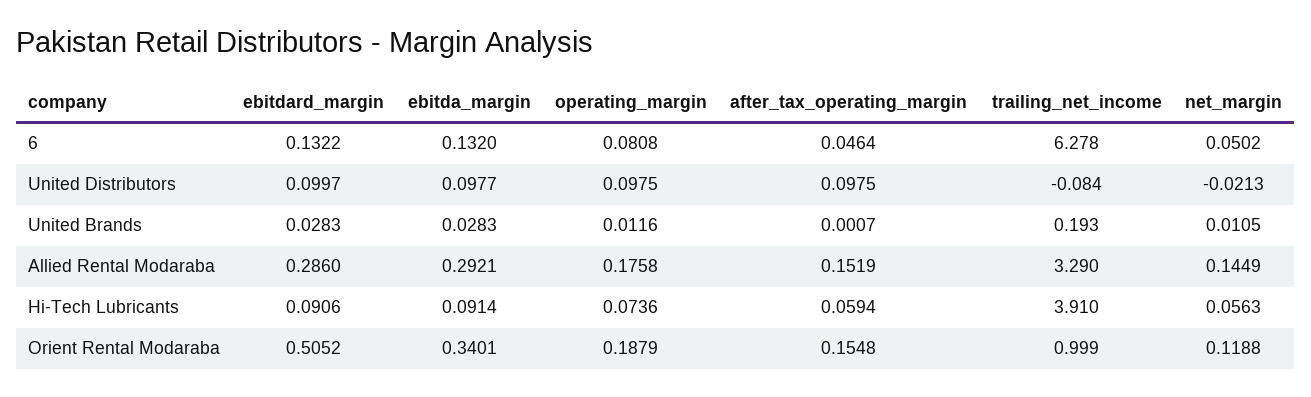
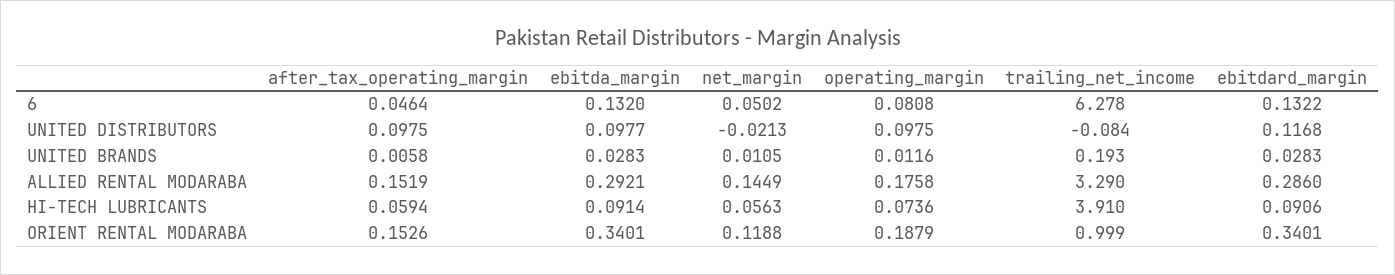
ebitdard_margin, United Distributors: 0.0997 -> 0.1168
after_tax_operating_margin, United Brands: 0.0007 -> 0.0058
ebitdard_margin, Orient Rental Modaraba: 0.5052 -> 0.3401
after_tax_operating_margin, Orient Rental Modaraba: 0.1548 -> 0.1526

